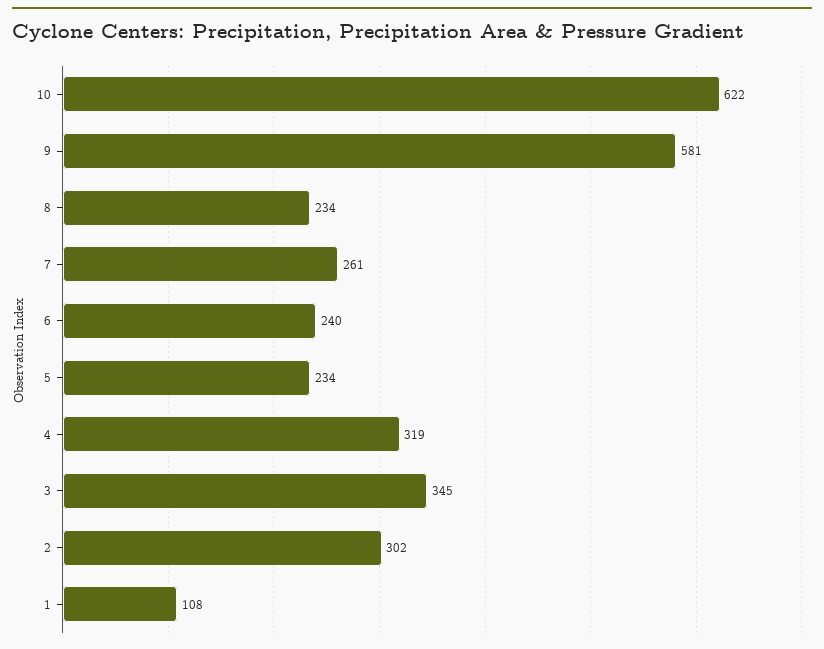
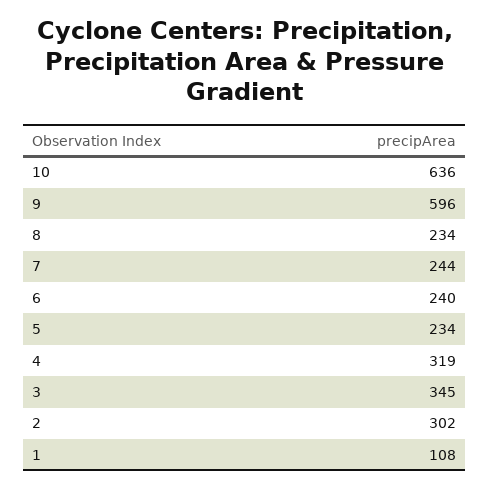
10: 622 -> 636
9: 581 -> 596
7: 261 -> 244

